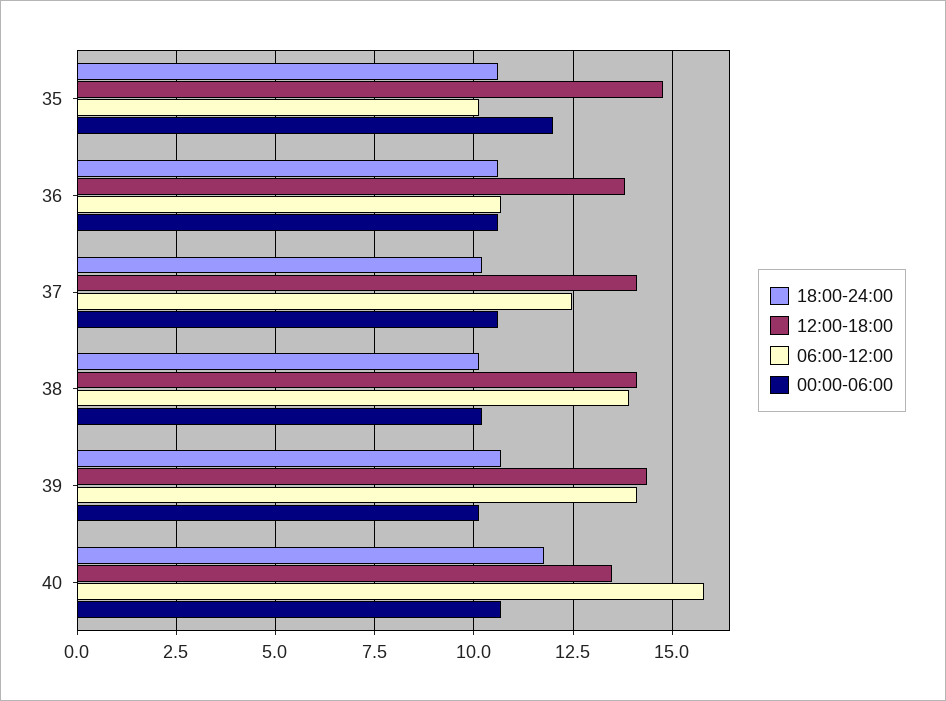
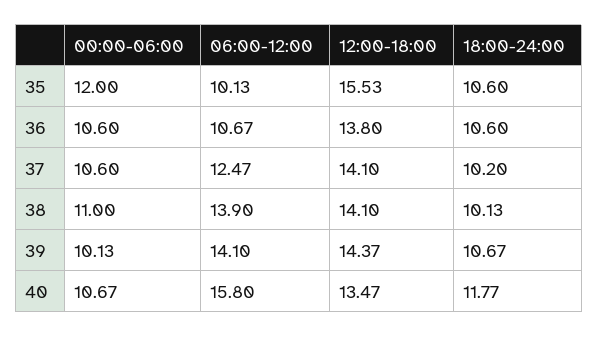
12:00-18:00, 35: 14.75 -> 15.53
00:00-06:00, 38: 10.25 -> 11

